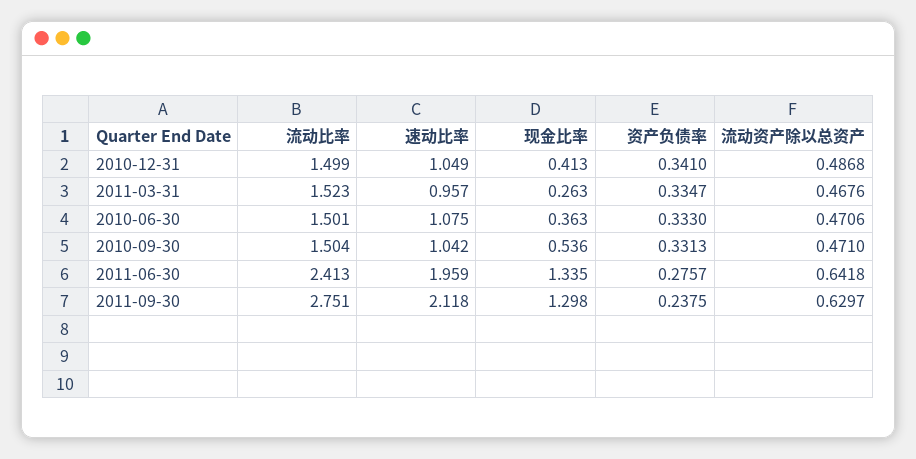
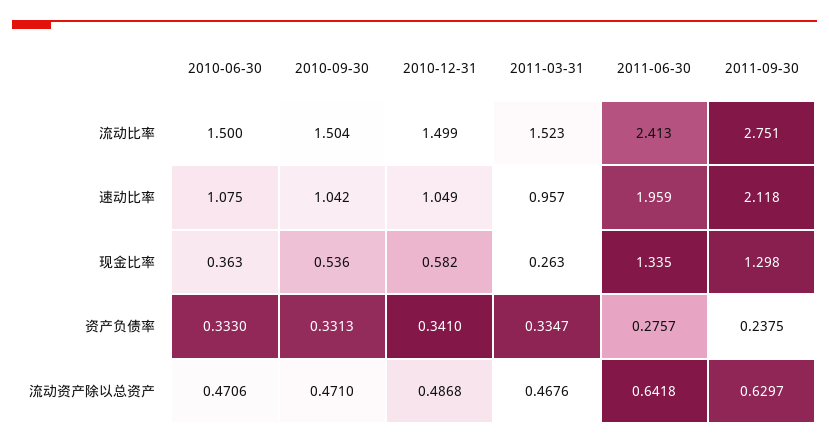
现金比率, 2010-12-31: 0.413 -> 0.582
流动比率, 2010-06-30: 1.501 -> 1.5

